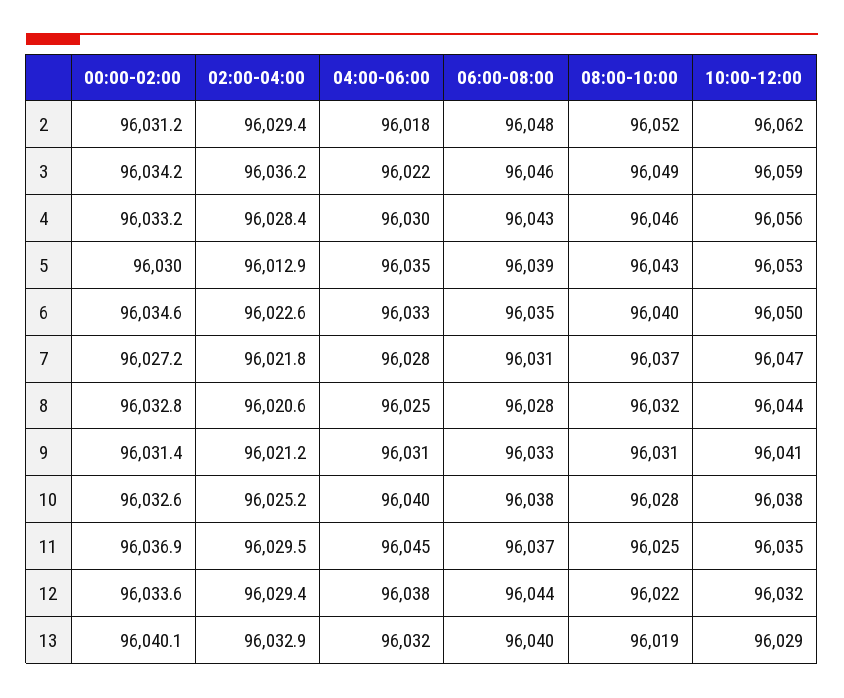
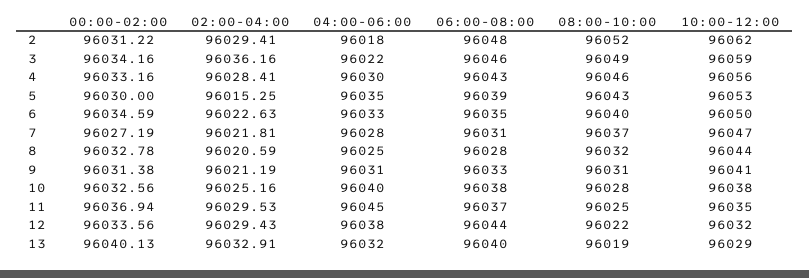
02:00-04:00, 5: 96012.9 -> 96015.25

